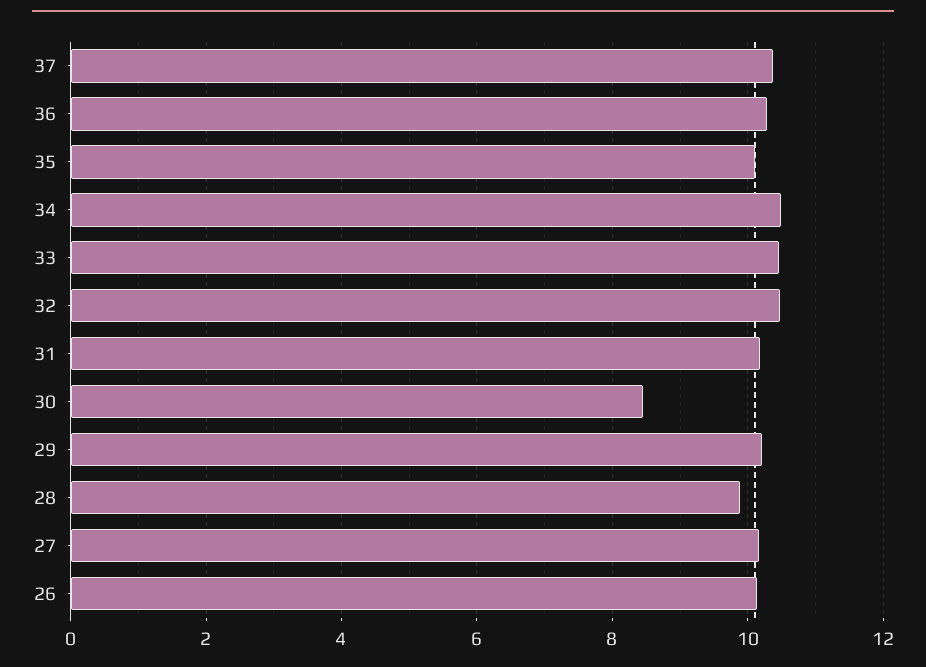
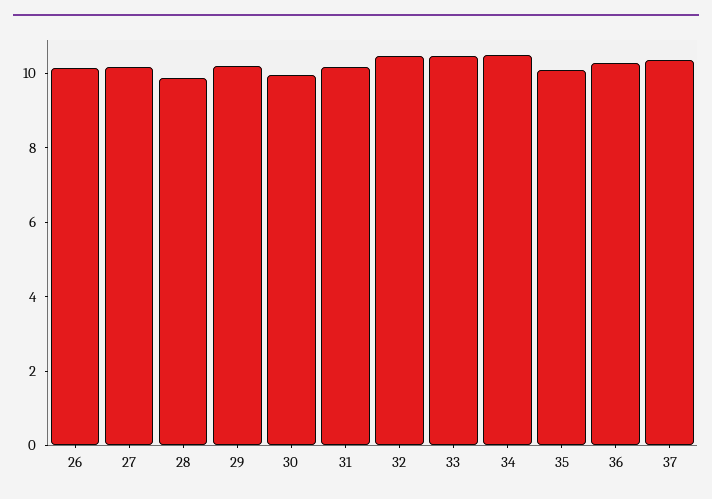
30: 8.4 -> 10

